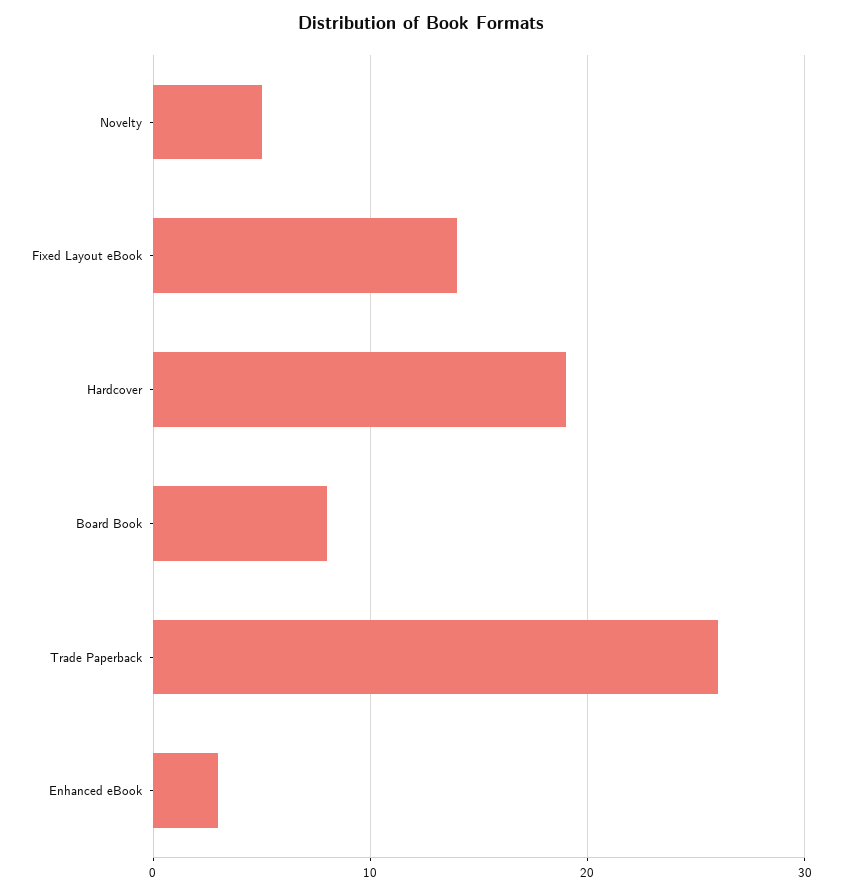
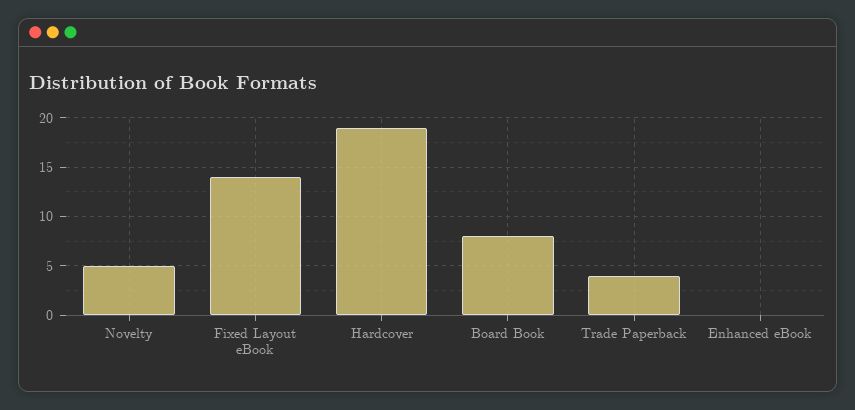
Trade Paperback: 26 -> 4
Enhanced eBook: 3 -> 0

